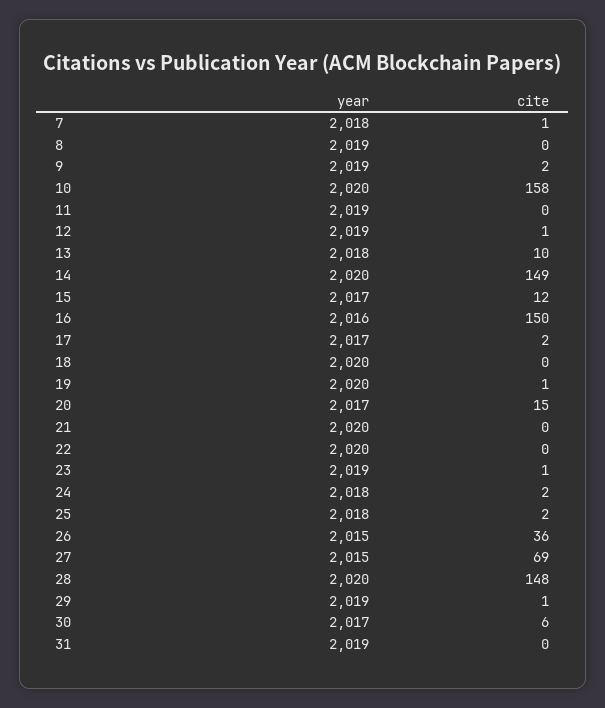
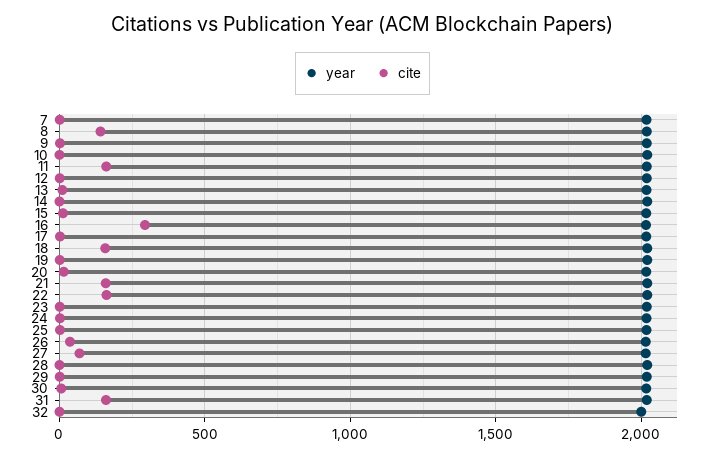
cite, 8: 0 -> 150
cite, 10: 158 -> 0
cite, 11: 0 -> 150
cite, 14: 149 -> 0
cite, 16: 150 -> 300
cite, 18: 0 -> 150
cite, 21: 0 -> 150
cite, 22: 0 -> 150
cite, 28: 148 -> 0
cite, 31: 0 -> 150
year, 32: none -> 2000
cite, 32: none -> 0

